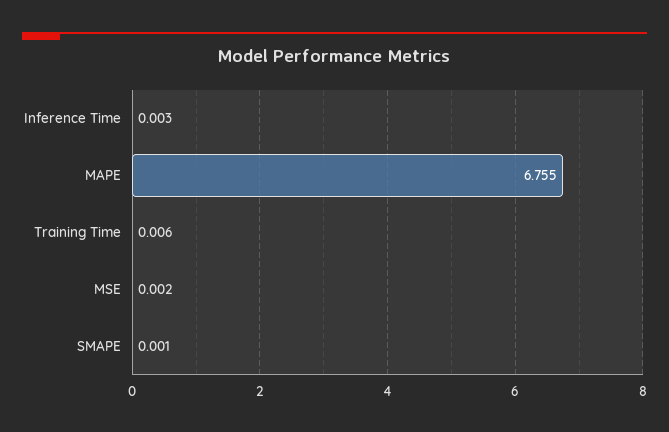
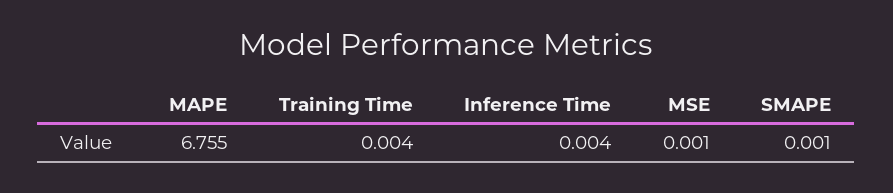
Inference Time: 0.003 -> 0.004
Training Time: 0.006 -> 0.004
MSE: 0.002 -> 0.001

